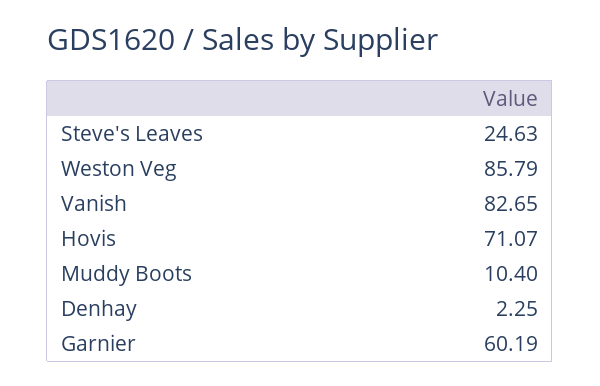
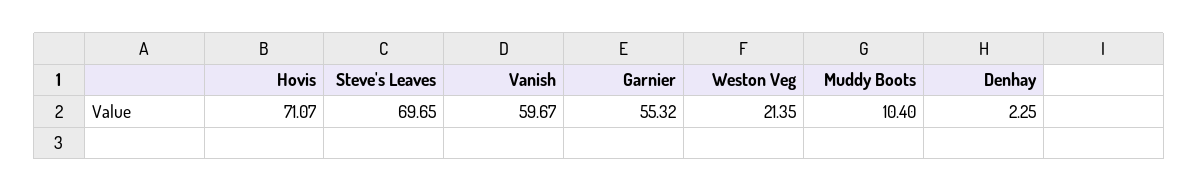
Steve's Leaves: 24.63 -> 69.65
Weston Veg: 85.79 -> 21.35
Vanish: 82.65 -> 59.67
Garnier: 60.19 -> 55.32

